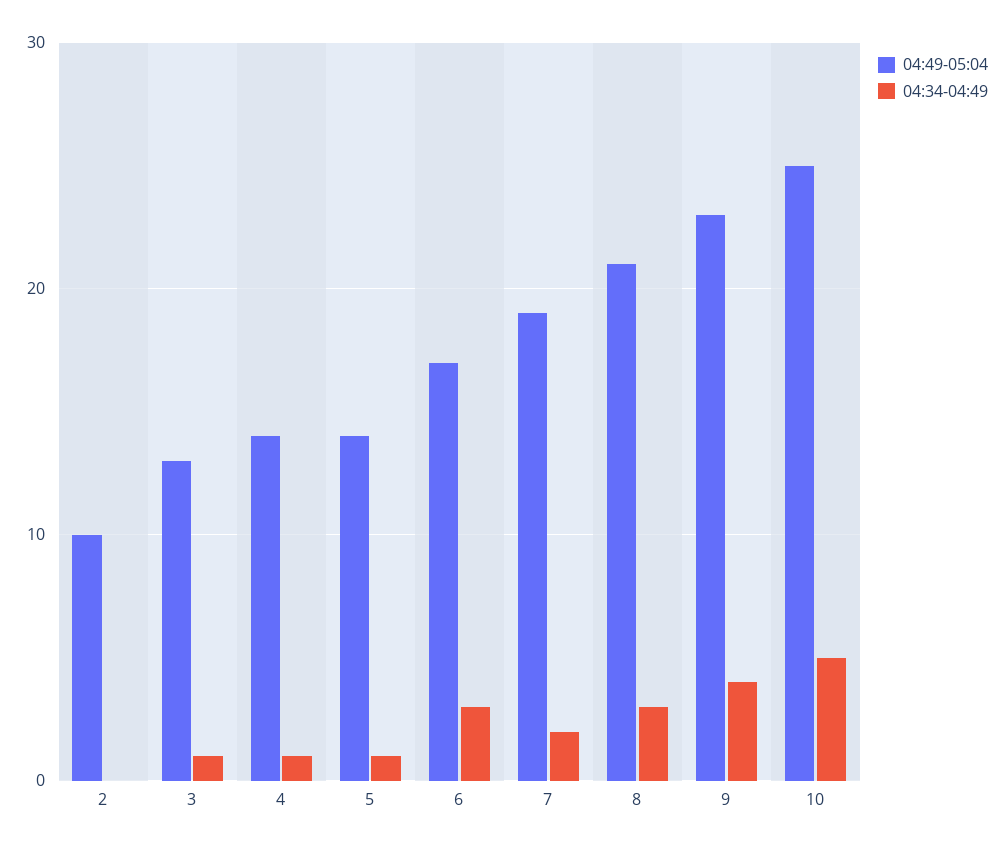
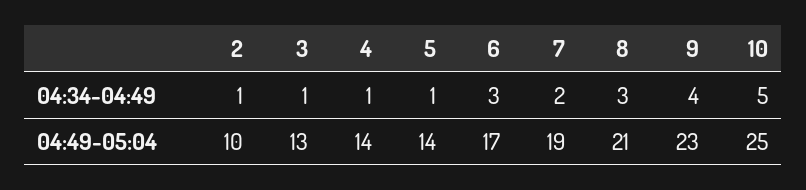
04:34-04:49, 2: 0 -> 1

